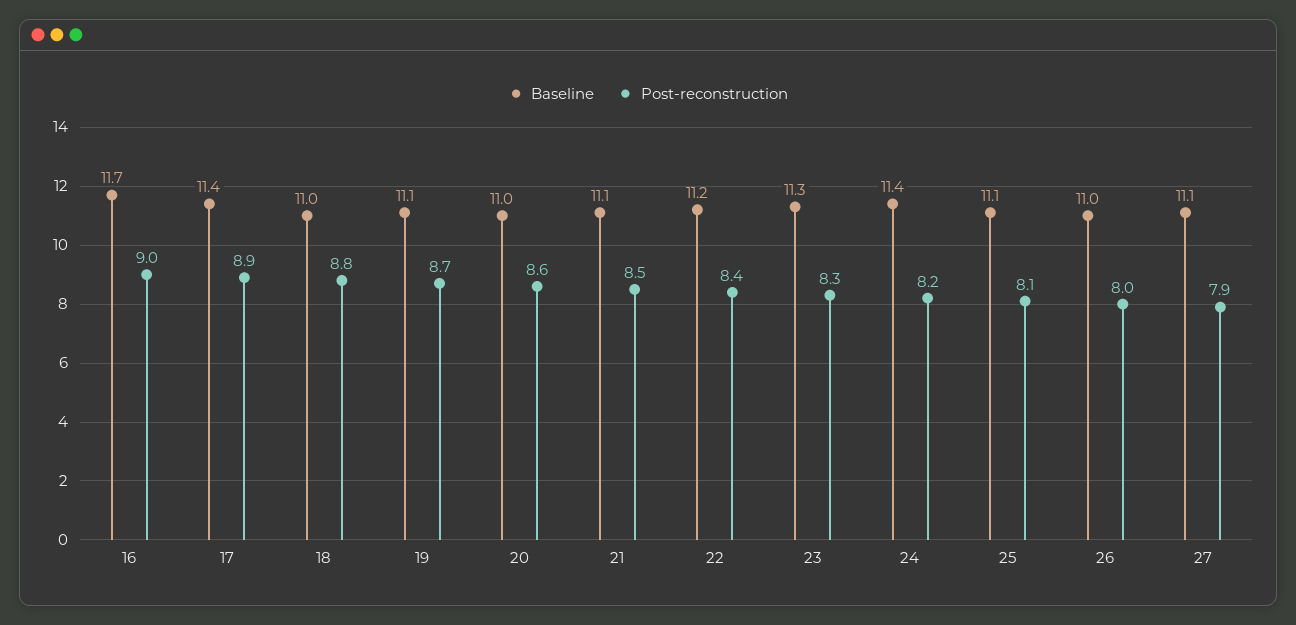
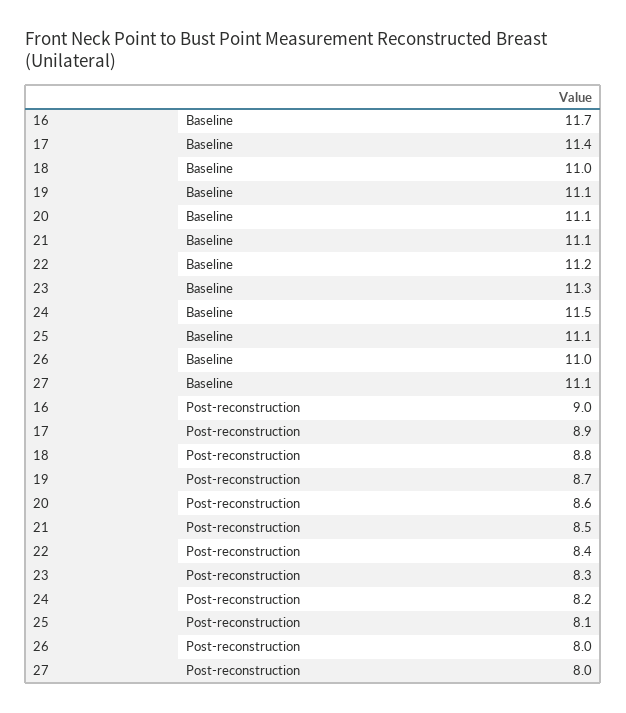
Baseline, 20: 11 -> 11.1
Baseline, 24: 11.4 -> 11.5
Post-reconstruction, 27: 7.9 -> 8

